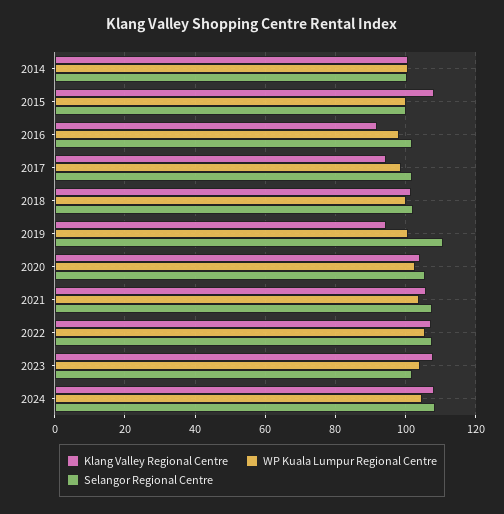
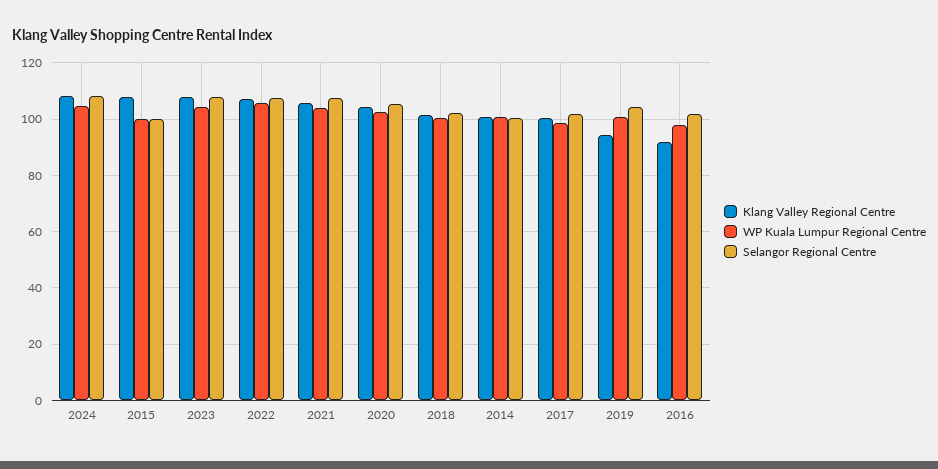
Klang Valley Regional Centre, 2017: 94 -> 100
Selangor Regional Centre, 2019: 110 -> 105
Selangor Regional Centre, 2023: 102 -> 107.5

